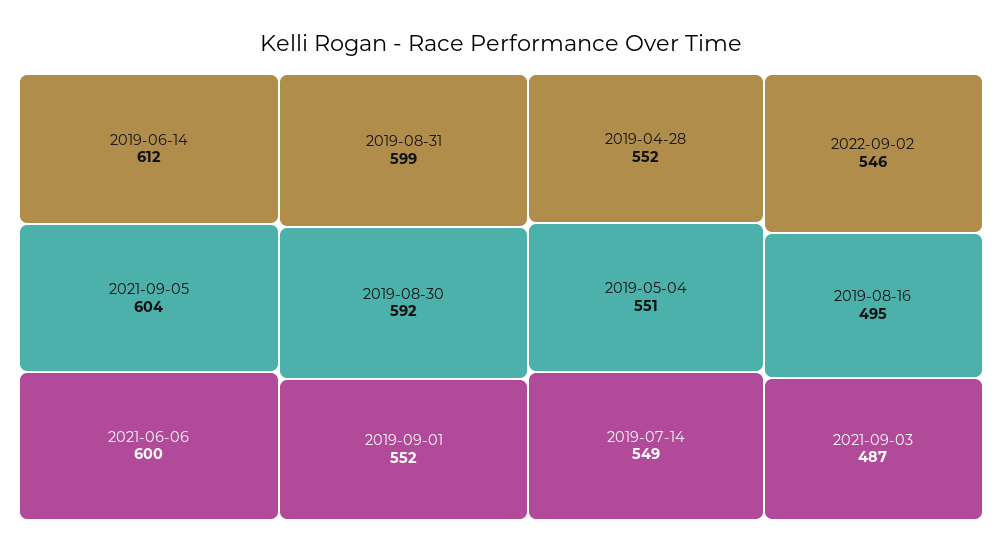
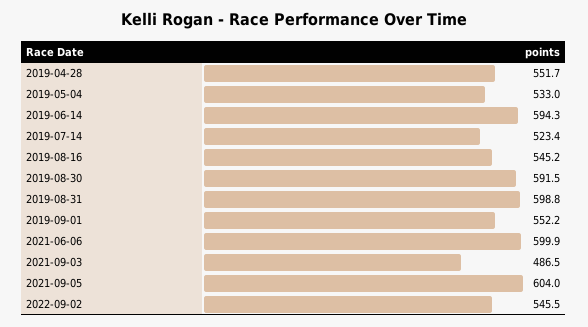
2019-06-14: 612 -> 594.3
2019-05-04: 551 -> 533
2019-07-14: 549 -> 523.4
2019-08-16: 495 -> 545.2

